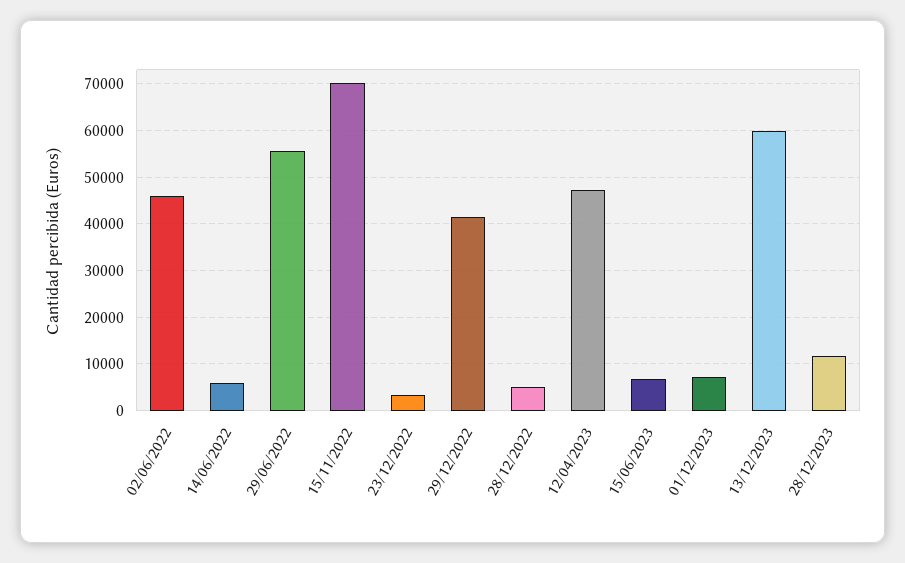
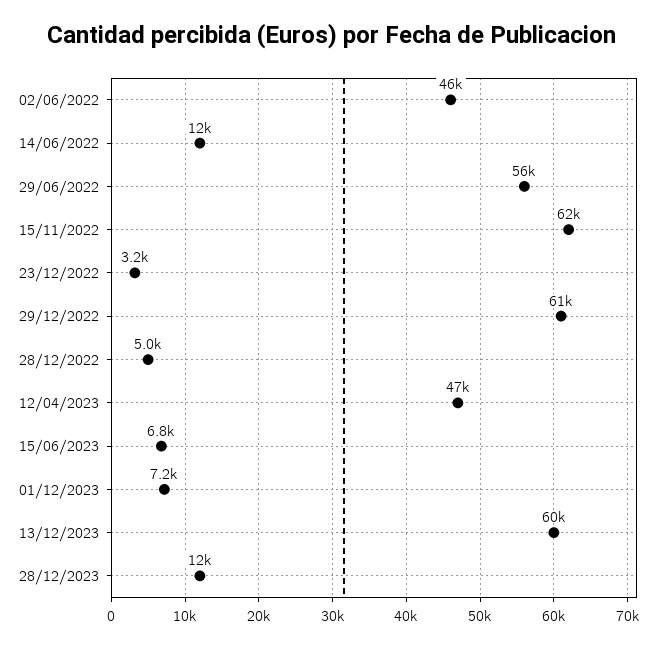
14/06/2022: 6000 -> 12000
15/11/2022: 70000 -> 62000
29/12/2022: 42000 -> 61000

